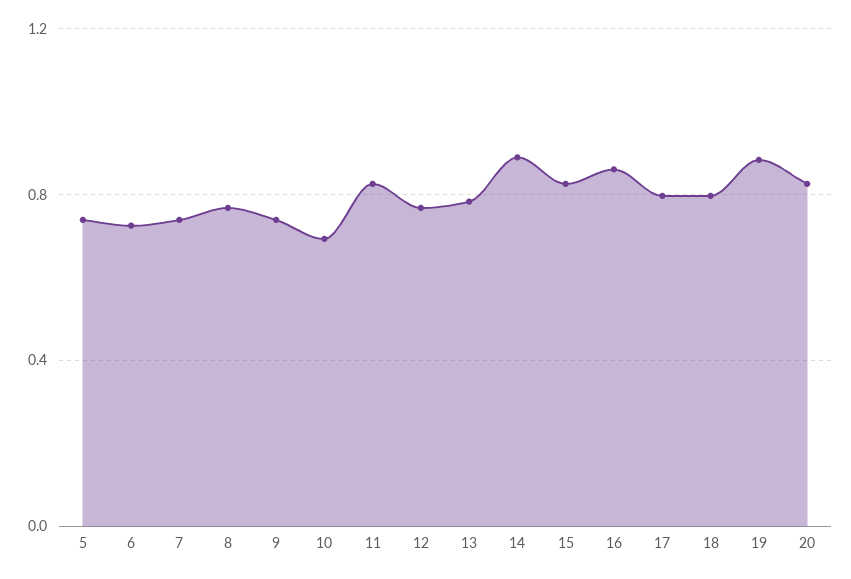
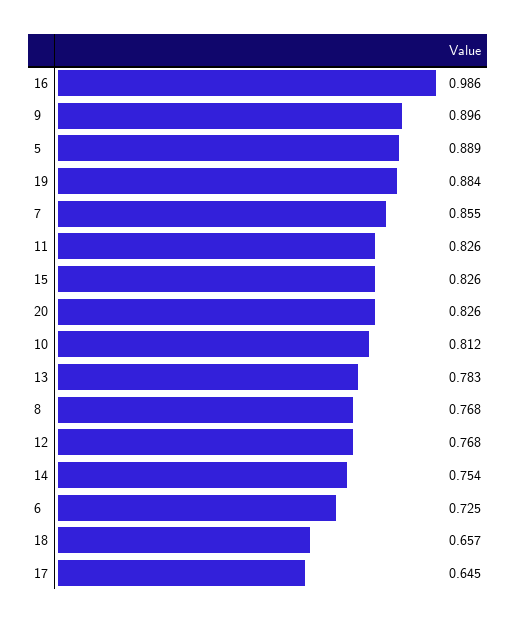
5: 0.75 -> 0.889
7: 0.75 -> 0.855
9: 0.75 -> 0.896
10: 0.7 -> 0.812
14: 0.9 -> 0.754
16: 0.85 -> 0.986
17: 0.8 -> 0.645
18: 0.8 -> 0.657

